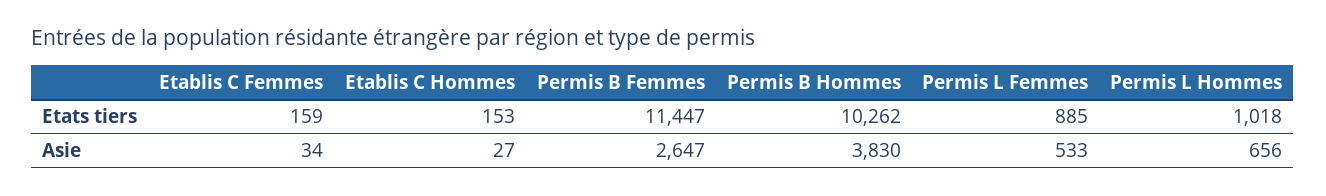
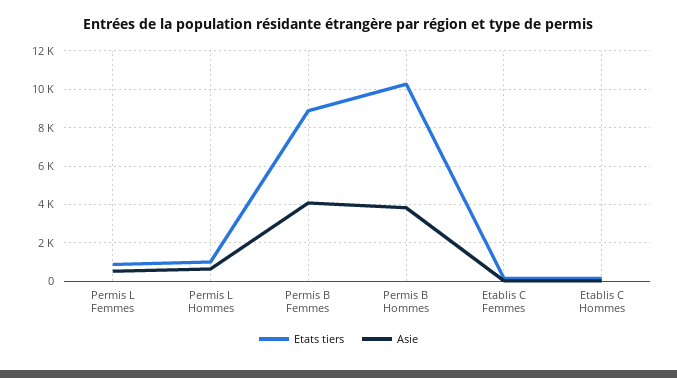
Etats tiers, Permis B Femmes: 11447 -> 9000
Asie, Permis B Femmes: 2647 -> 4000

